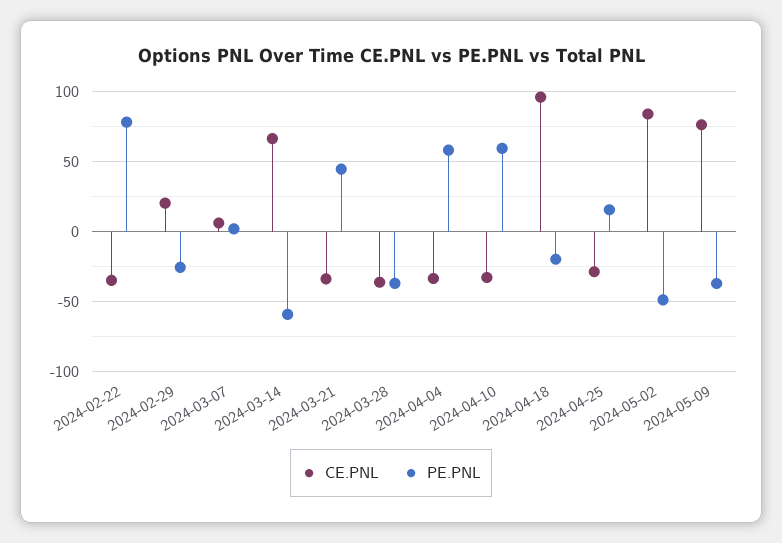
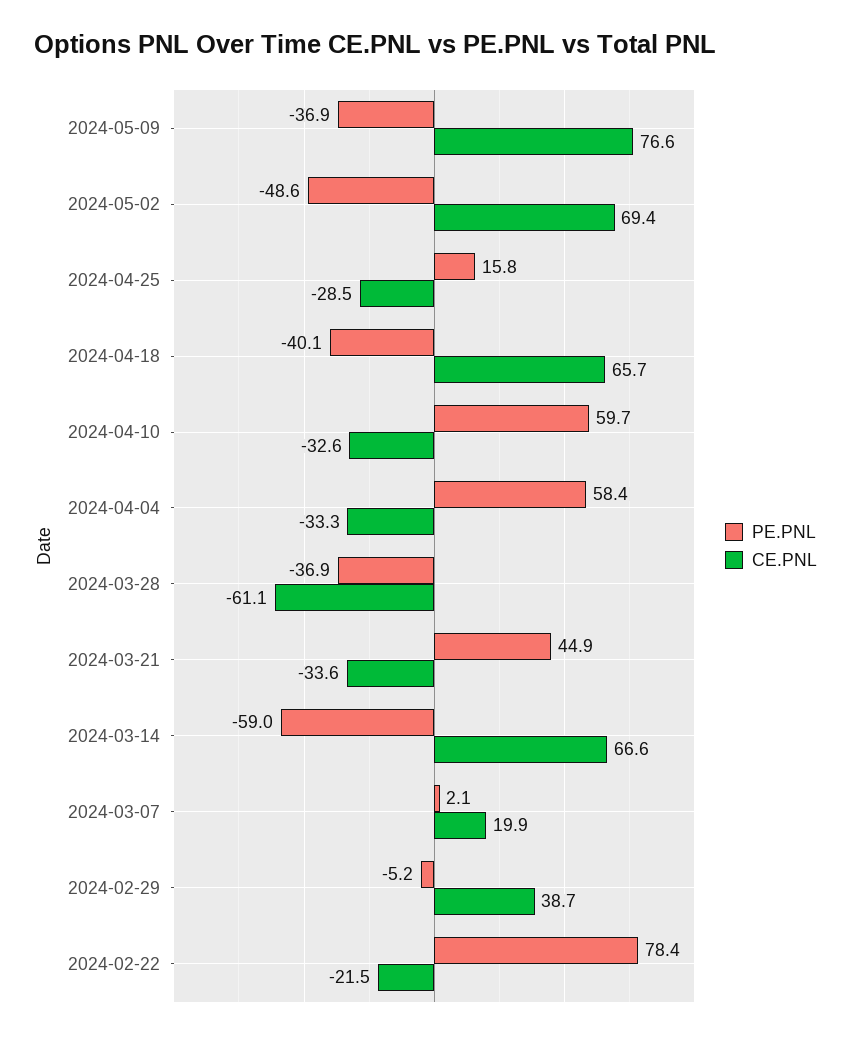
CE.PNL, 2024-02-22: -35 -> -21.5
CE.PNL, 2024-02-29: 20 -> 38.7
PE.PNL, 2024-02-29: -25 -> -5.2
CE.PNL, 2024-03-07: 5 -> 19.9
CE.PNL, 2024-03-28: -35 -> -61.1
CE.PNL, 2024-04-18: 95 -> 65.7
PE.PNL, 2024-04-18: -20 -> -40.1
CE.PNL, 2024-05-02: 85 -> 69.4

